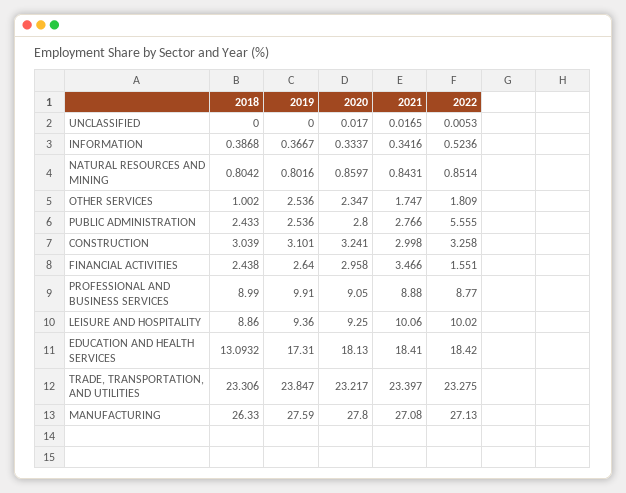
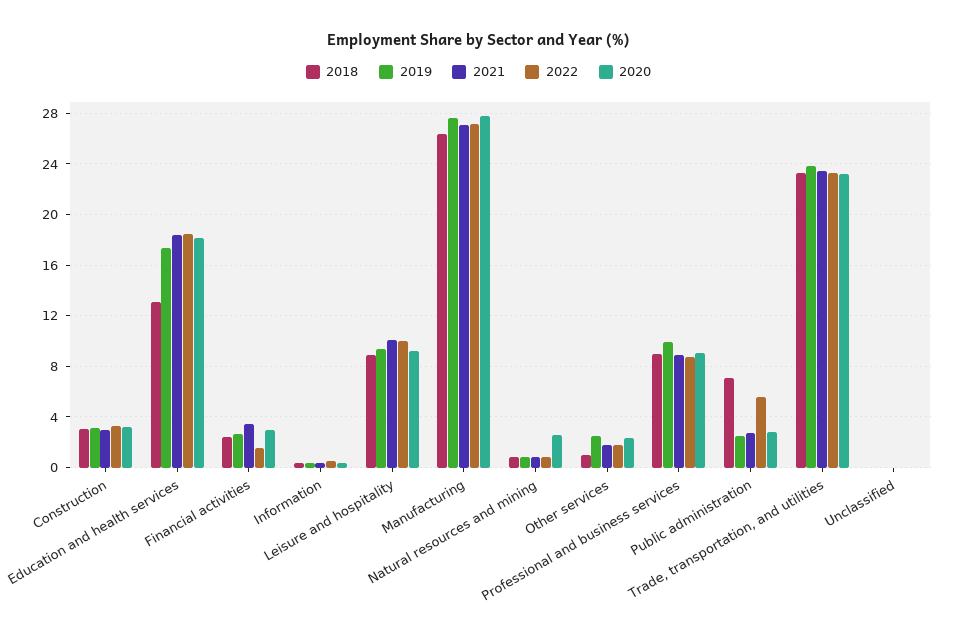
2020, NATURAL RESOURCES AND MINING: 0.8597 -> 2.5
2018, PUBLIC ADMINISTRATION: 2.433 -> 7

